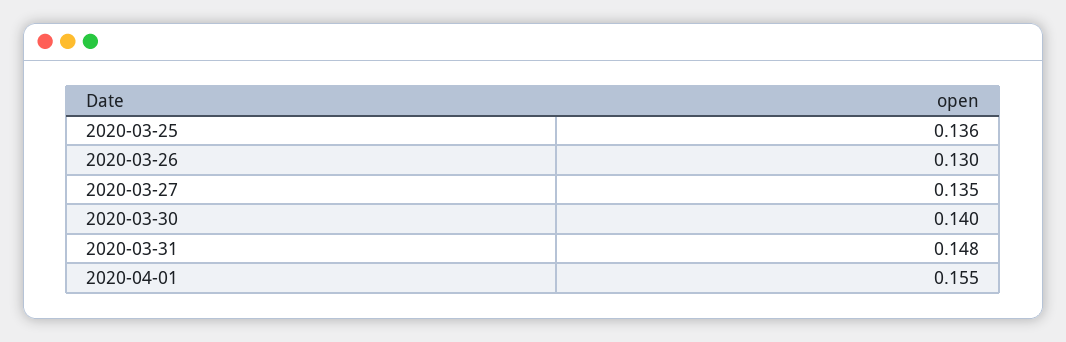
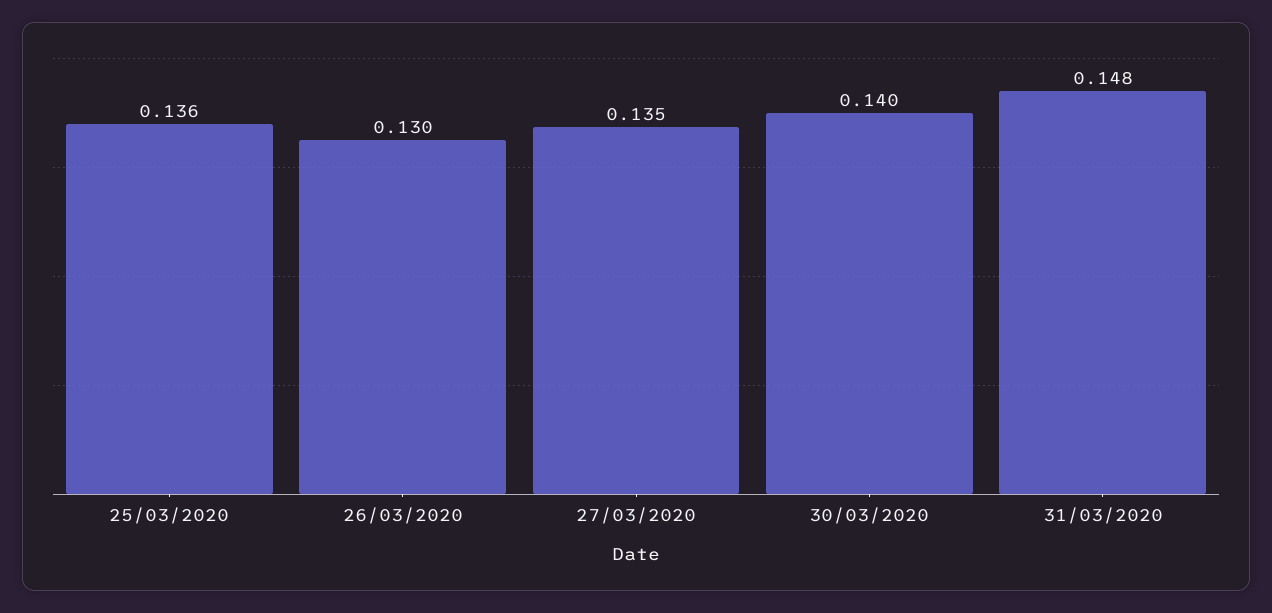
2020-04-01: 0.155 -> none

